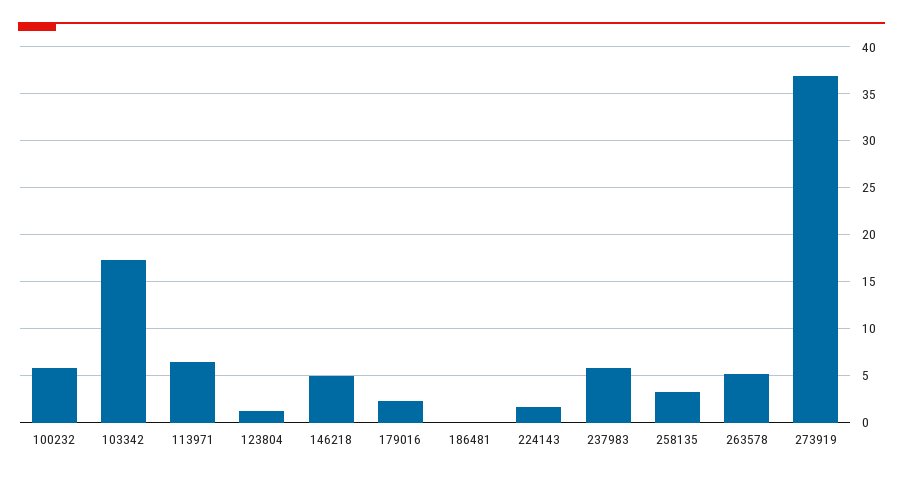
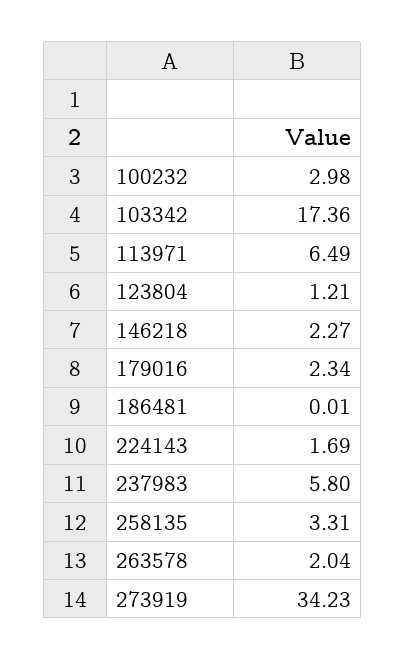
100232: 6 -> 2.98
146218: 5 -> 2.27
263578: 5 -> 2.04
273919: 37 -> 34.23

